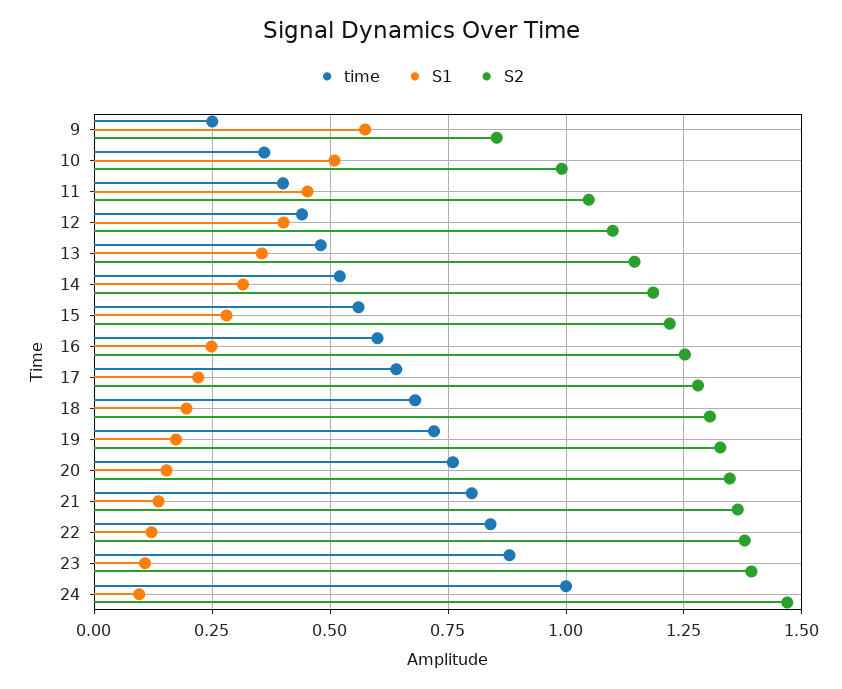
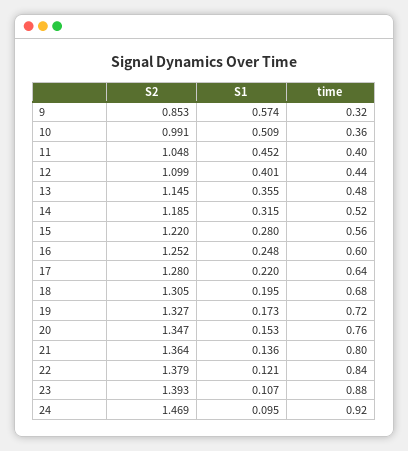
time, 9: 0.25 -> 0.32
time, 24: 1 -> 0.92

